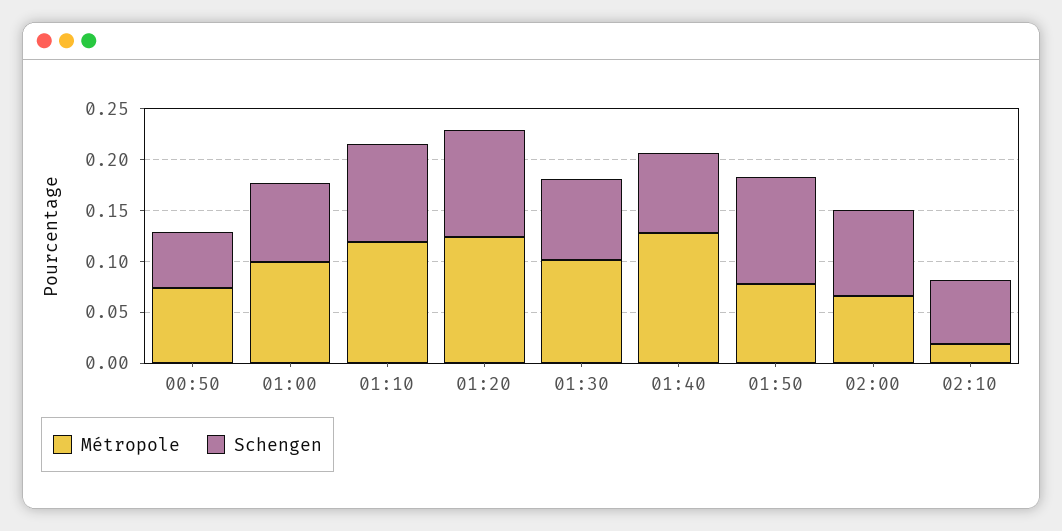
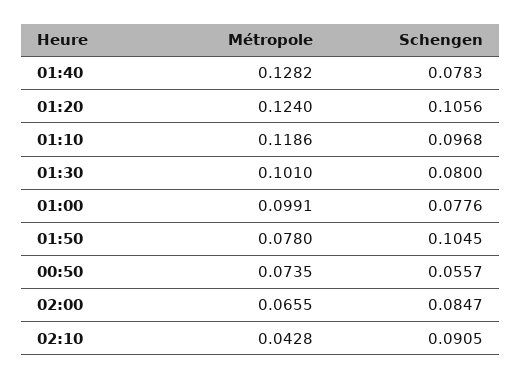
Métropole, 02:10: 0.02 -> 0.0428
Schengen, 02:10: 0.06 -> 0.0905

